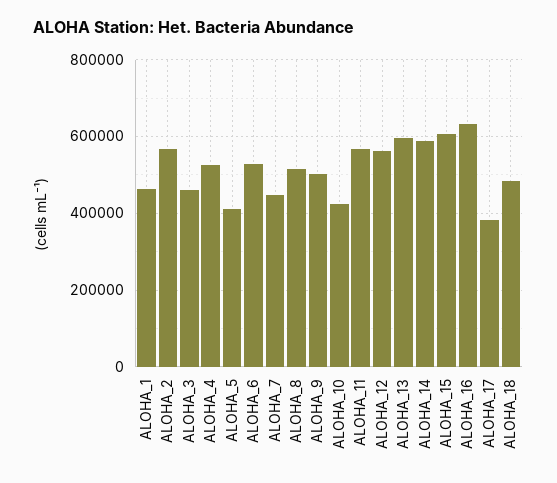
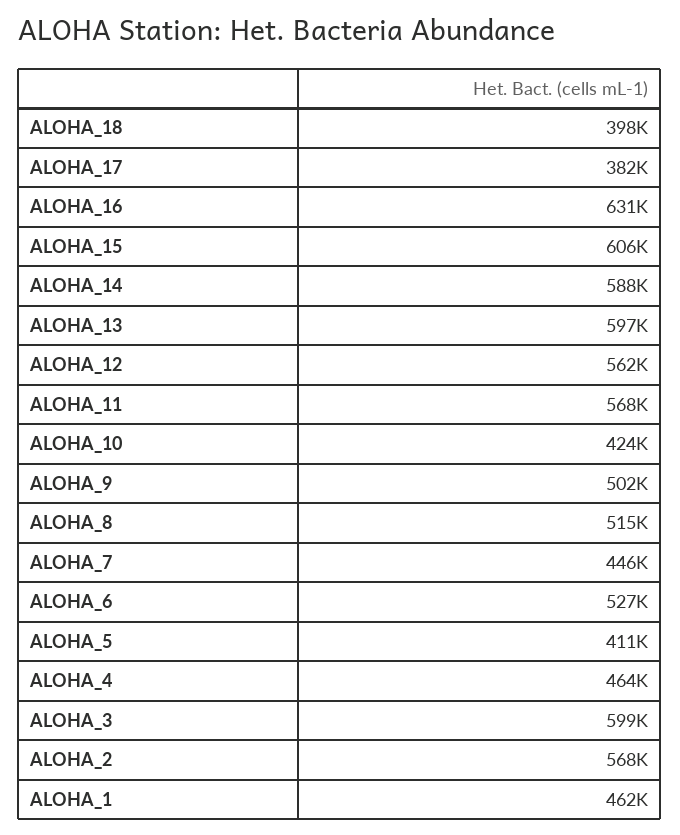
ALOHA_3: 460000 -> 599000
ALOHA_4: 520000 -> 464000
ALOHA_18: 480000 -> 398000

